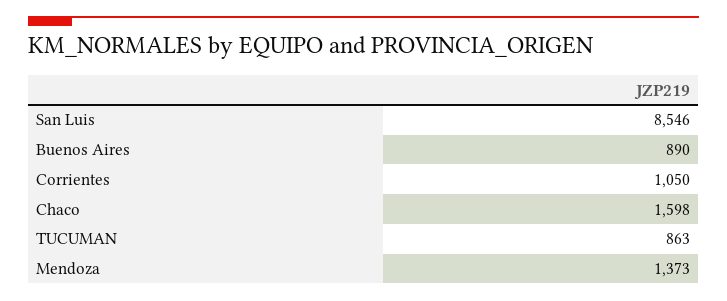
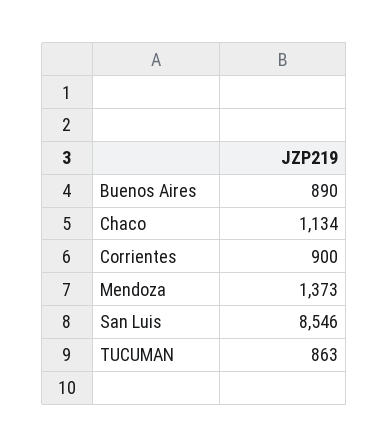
Corrientes: 1050 -> 900
Chaco: 1598 -> 1134

